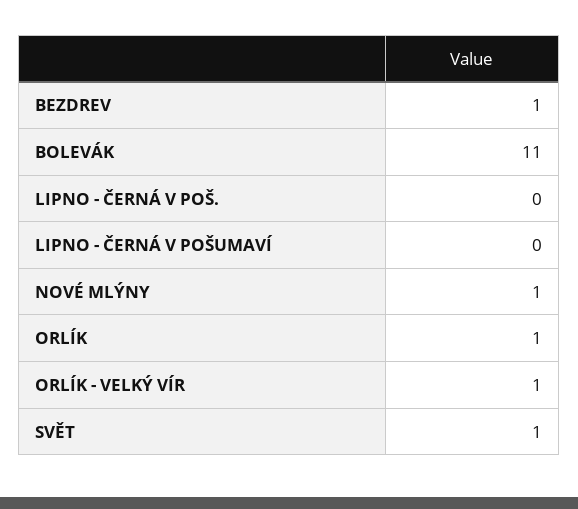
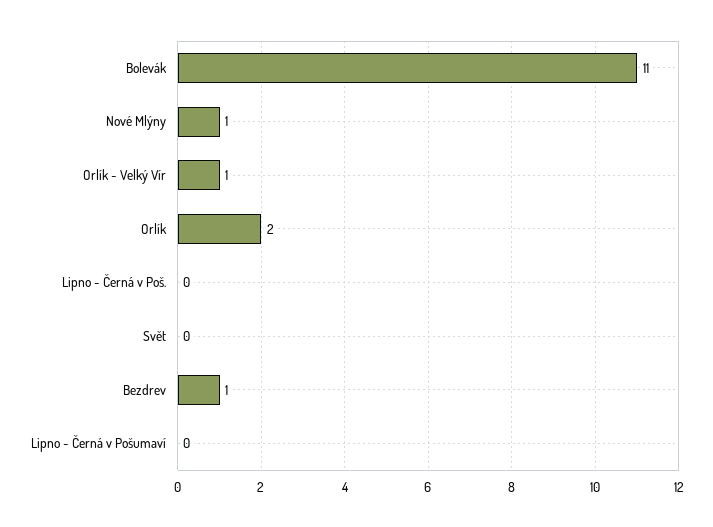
ORLÍK: 1 -> 2
SVĚT: 1 -> 0

